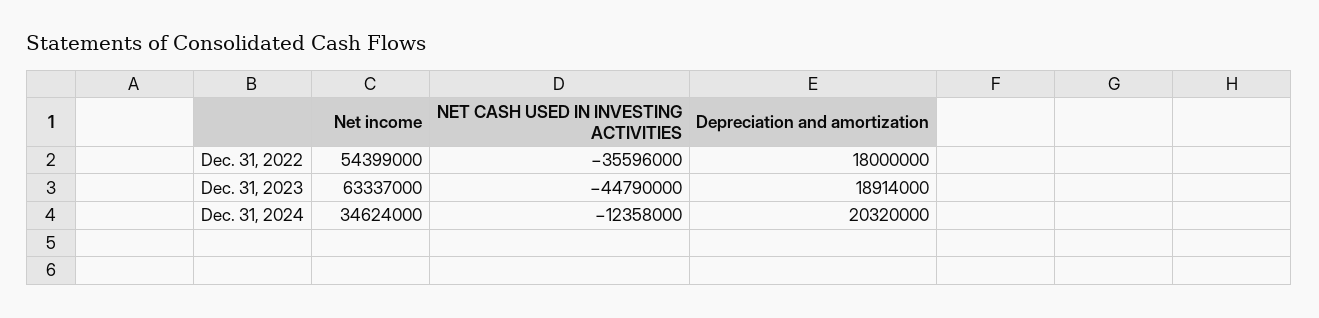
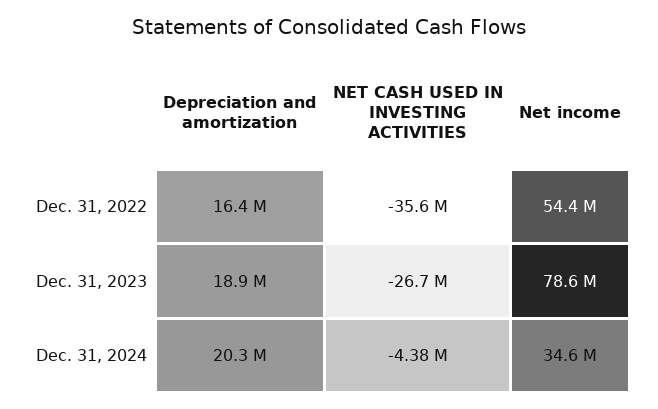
Depreciation and amortization, Dec. 31, 2022: 18000000 -> 16400000
Net income, Dec. 31, 2023: 63337000 -> 78600000
NET CASH USED IN INVESTING ACTIVITIES, Dec. 31, 2023: -44790000 -> -26700000
NET CASH USED IN INVESTING ACTIVITIES, Dec. 31, 2024: -12358000 -> -4380000

